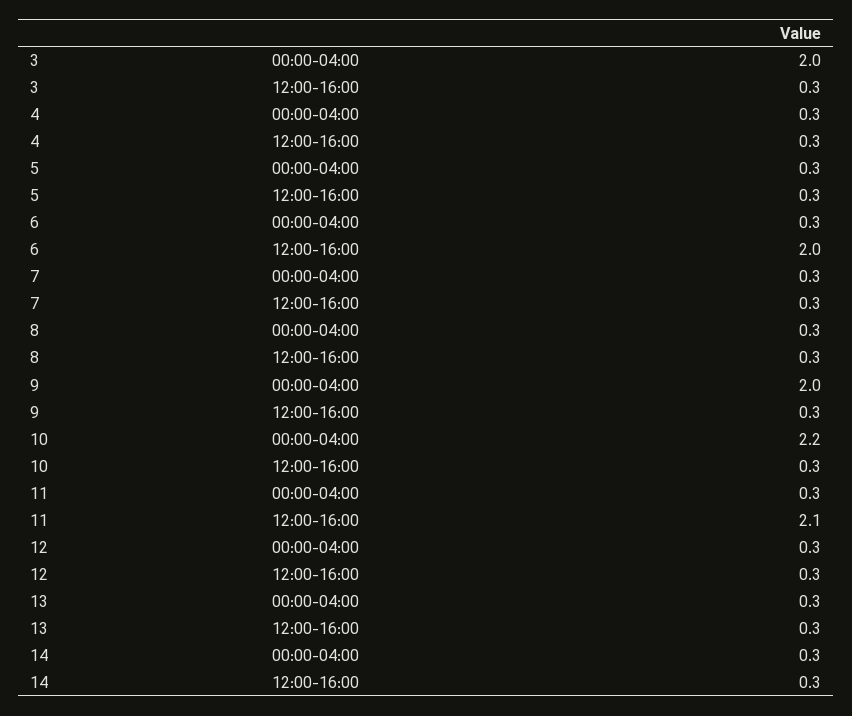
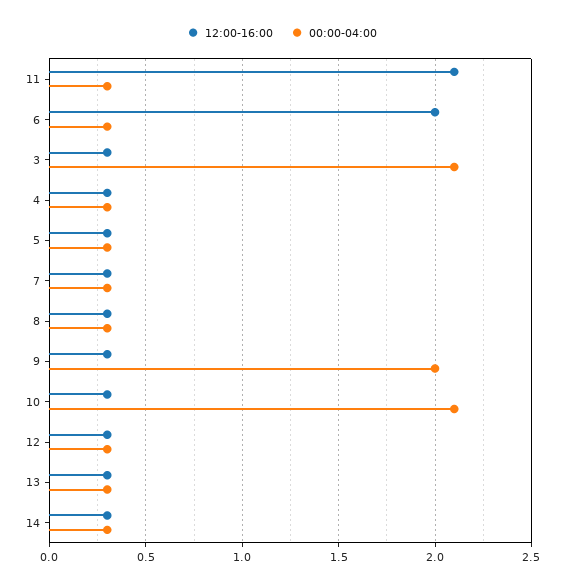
00:00-04:00, 3: 2 -> 2.1
00:00-04:00, 10: 2.2 -> 2.1

